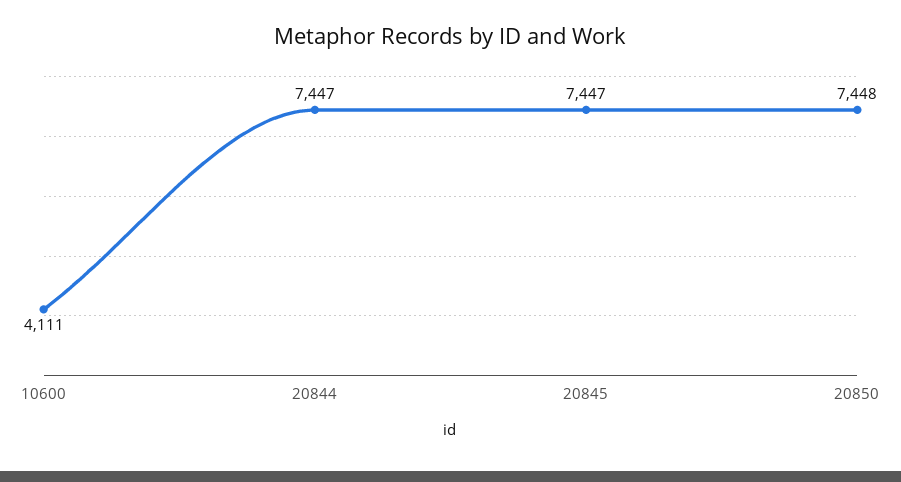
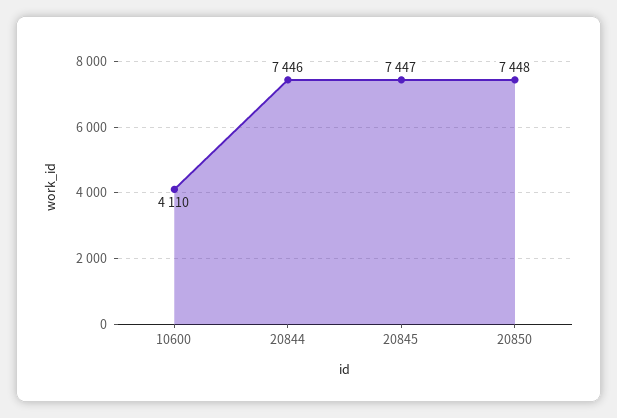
10600: 4111 -> 4110
20844: 7447 -> 7446

